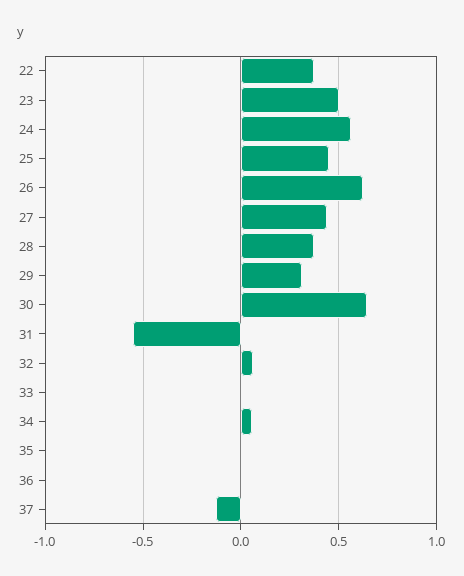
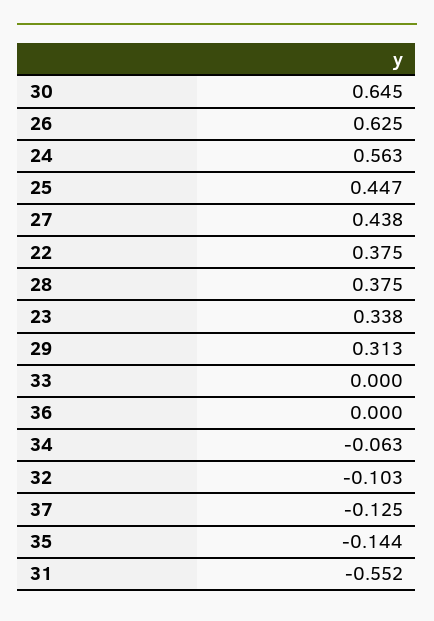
23: 0.5 -> 0.338
32: 0.05 -> -0.103
34: 0.05 -> -0.063
35: 0 -> -0.144

